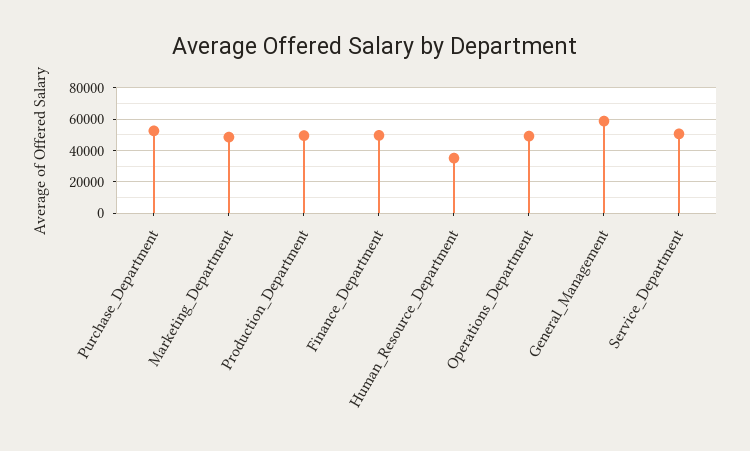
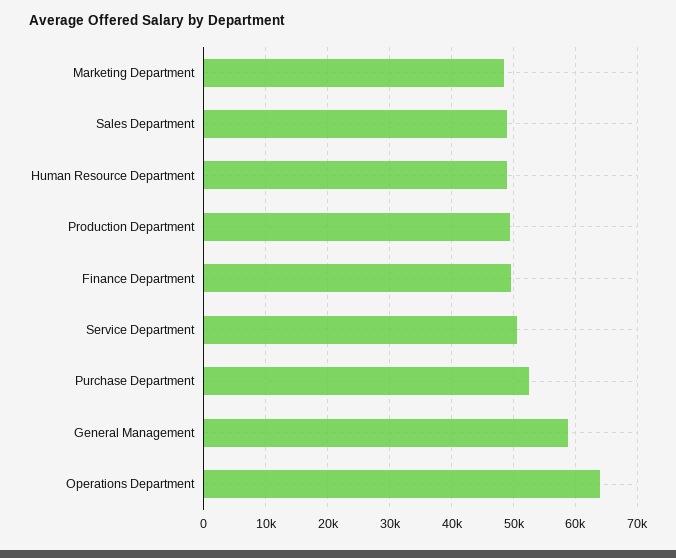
Human_Resource_Department: 35000 -> 49000
Operations_Department: 50000 -> 64000
Sales Department: none -> 49000

